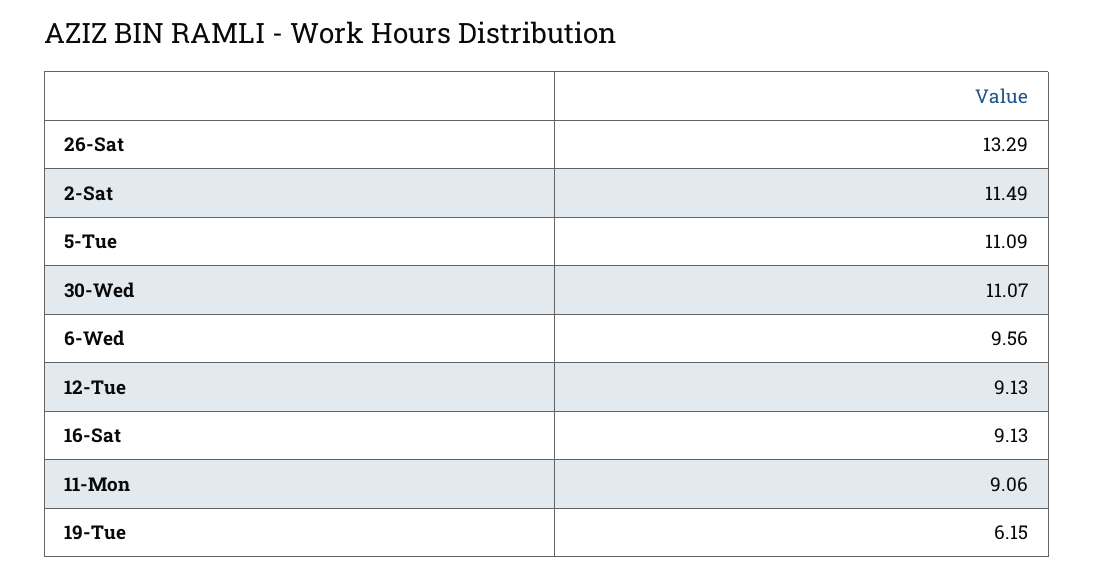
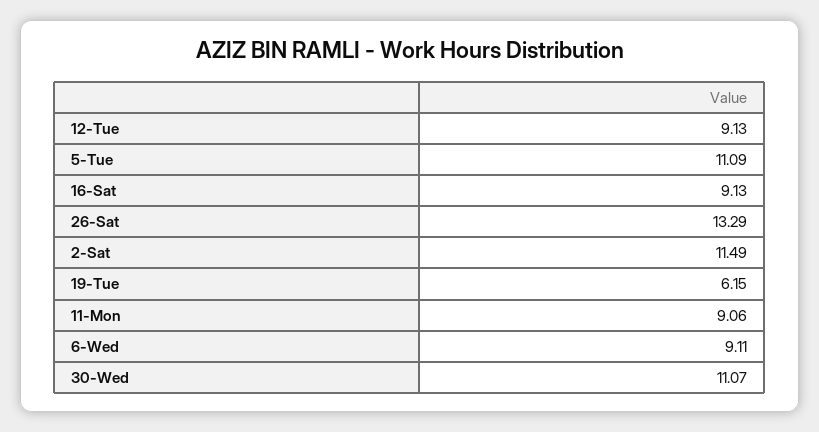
6-Wed: 9.56 -> 9.11

